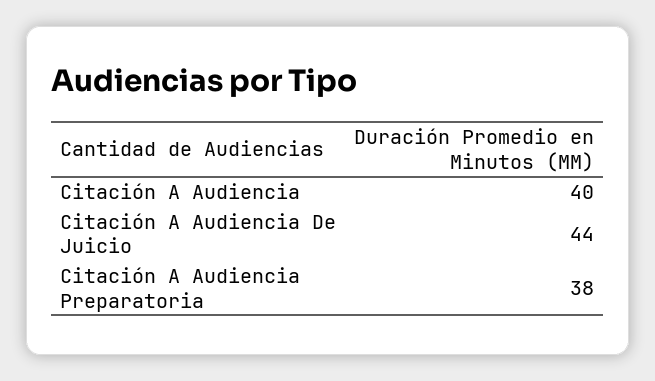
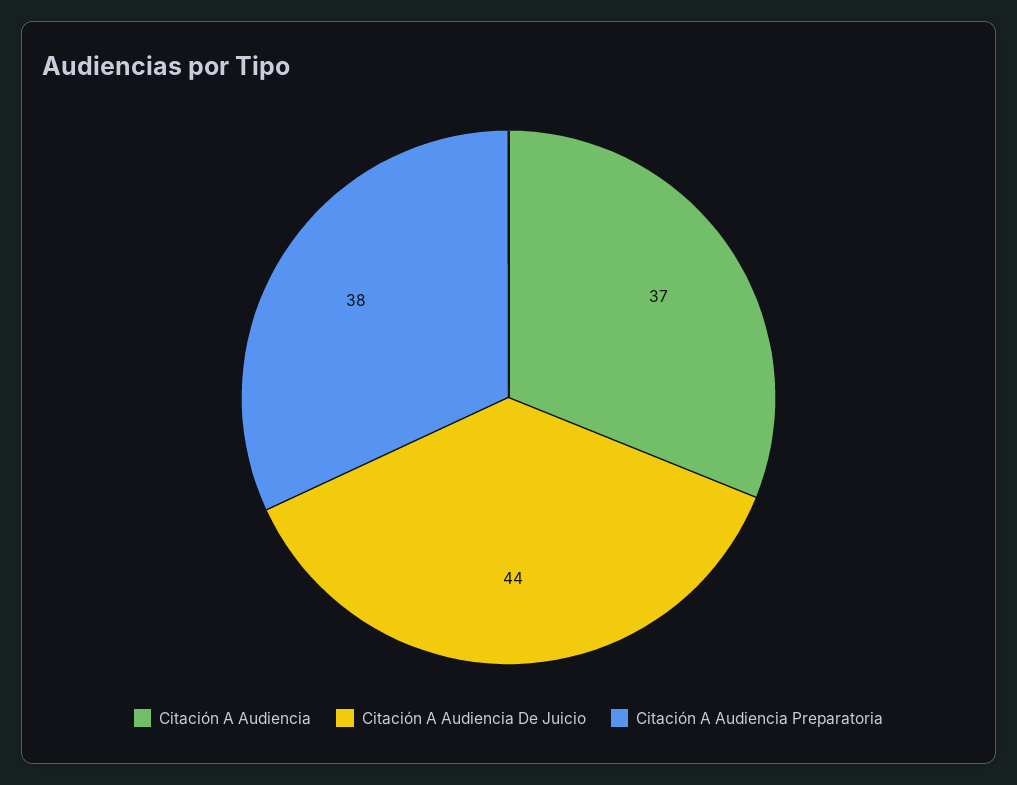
Citación A Audiencia: 40 -> 37

